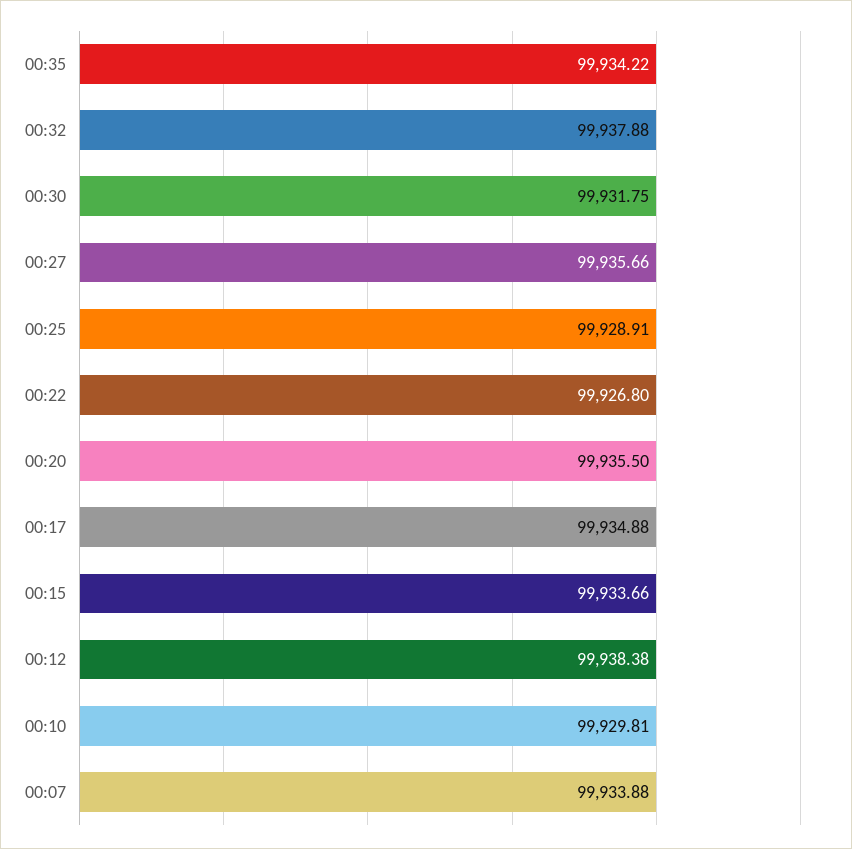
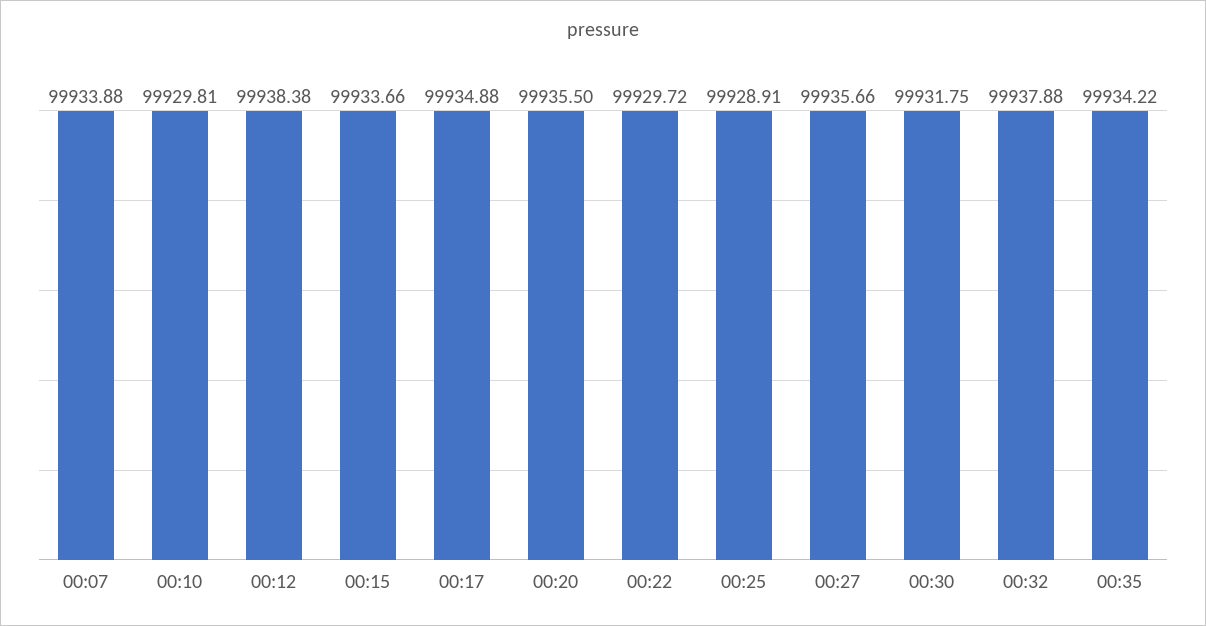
00:22: 99926.8 -> 99929.72

